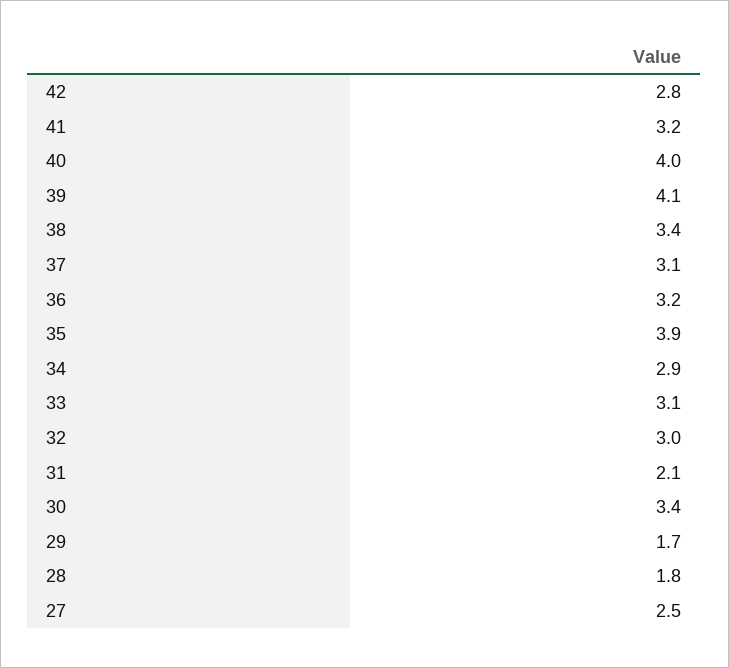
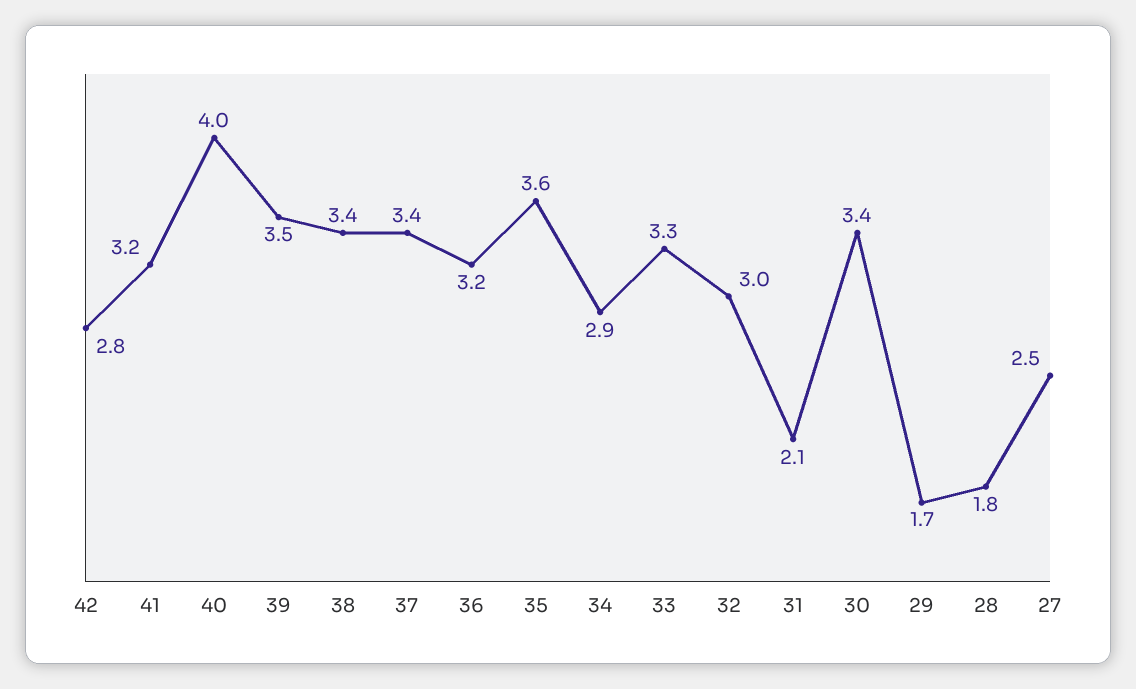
39: 4.1 -> 3.5
37: 3.1 -> 3.4
35: 3.9 -> 3.6
33: 3.1 -> 3.3

